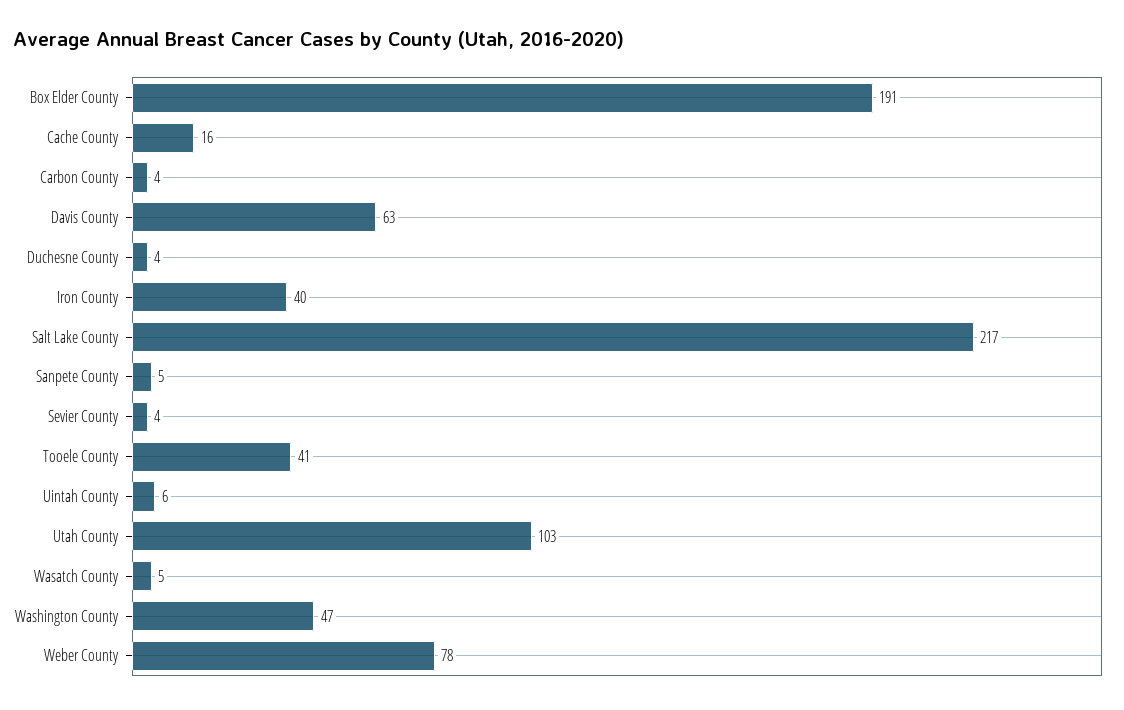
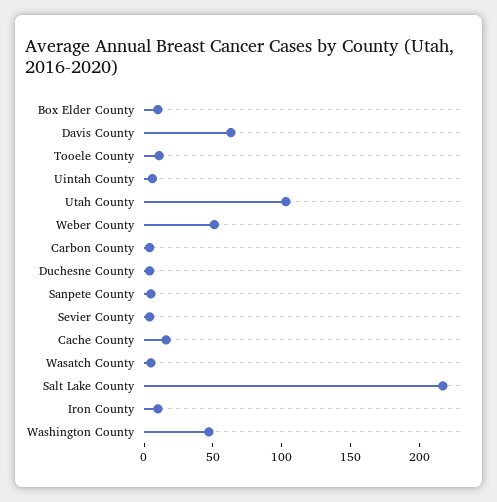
Box Elder County: 191 -> 10
Iron County: 40 -> 10
Tooele County: 41 -> 10
Weber County: 78 -> 50

